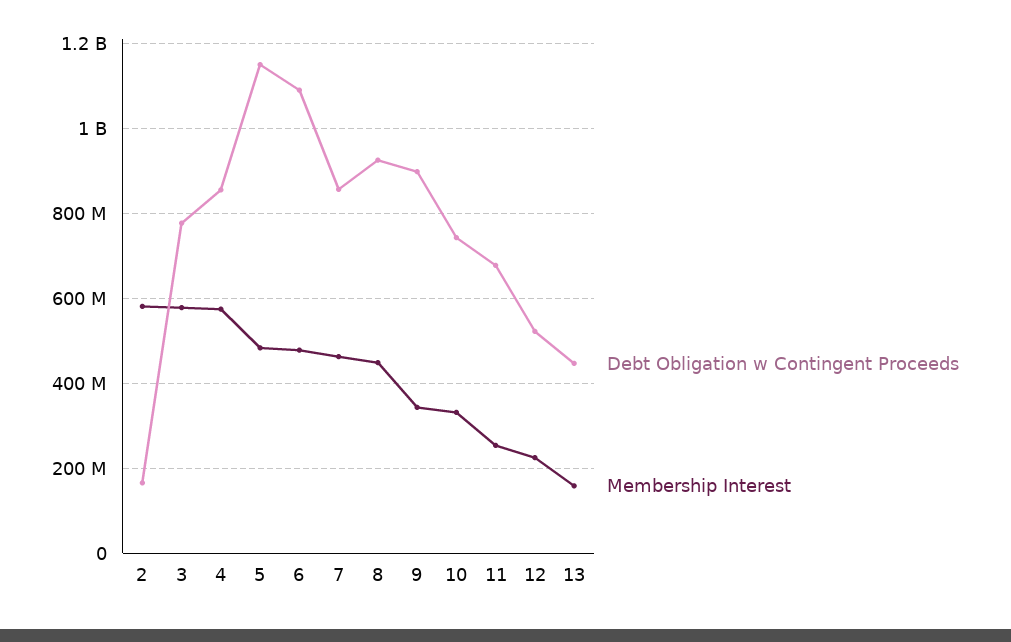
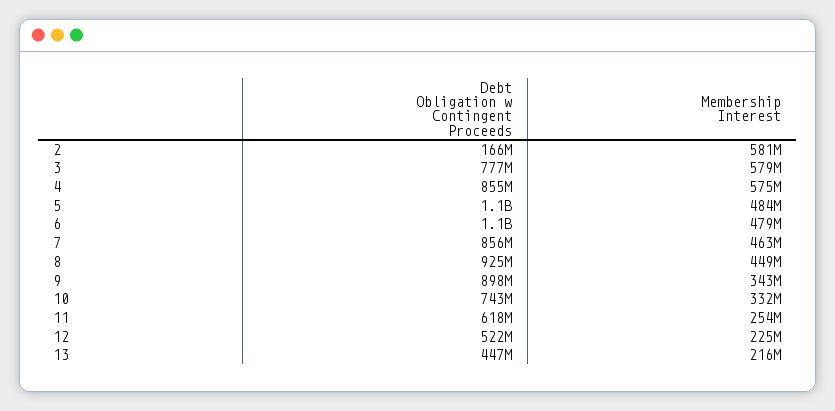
Debt Obligation w Contingent Proceeds, 11: 680000000 -> 618000000
Membership Interest, 13: 160000000 -> 216000000

